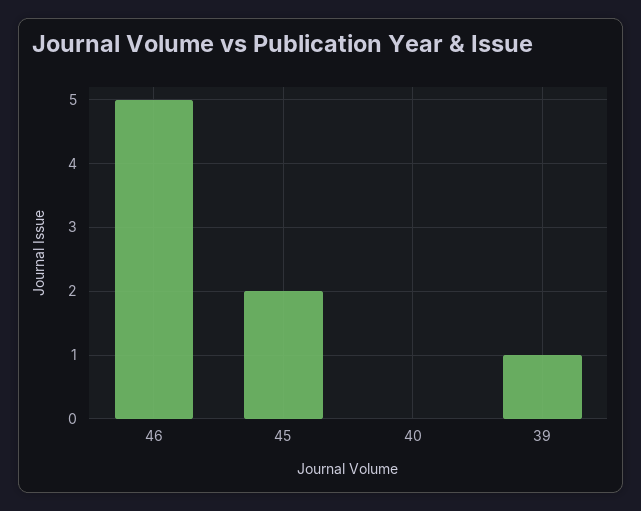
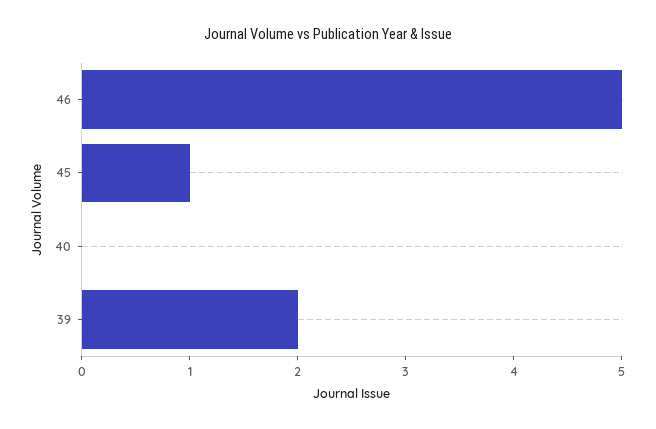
45: 2 -> 1
39: 1 -> 2

